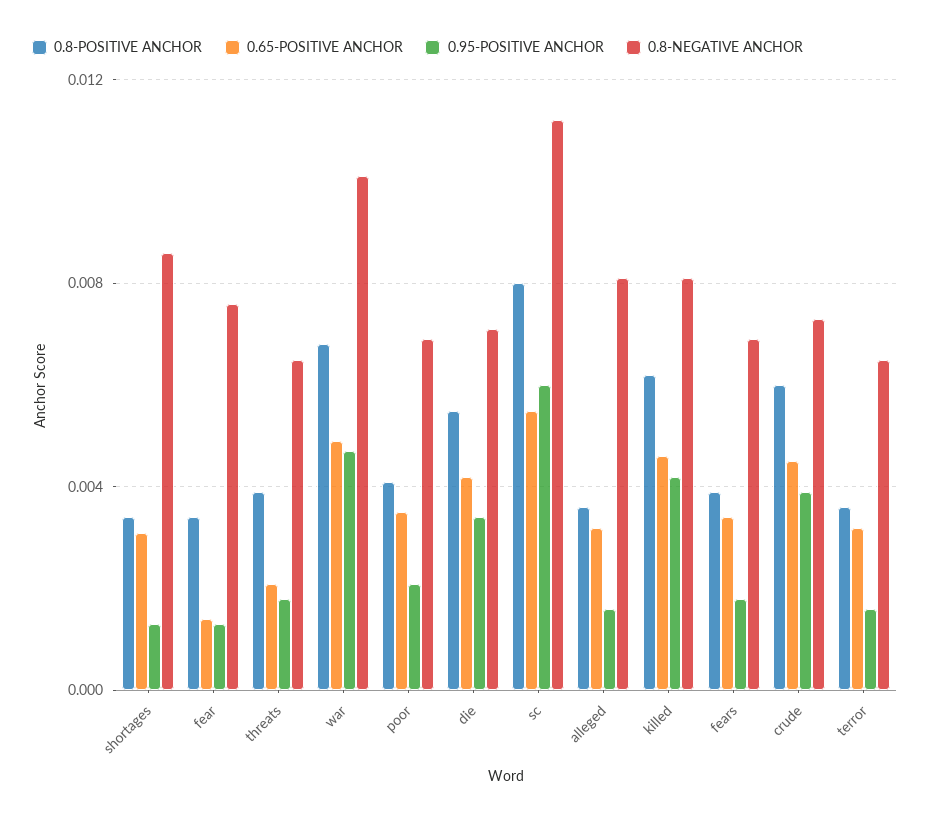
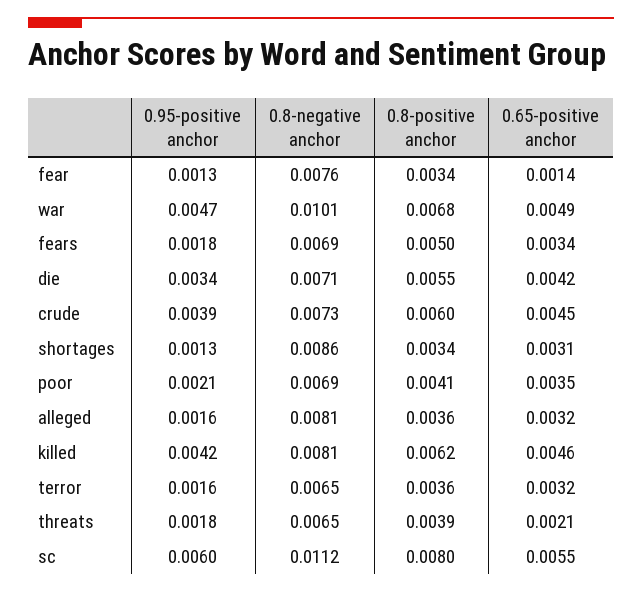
0.8-POSITIVE ANCHOR, fears: 0.004 -> 0.005

